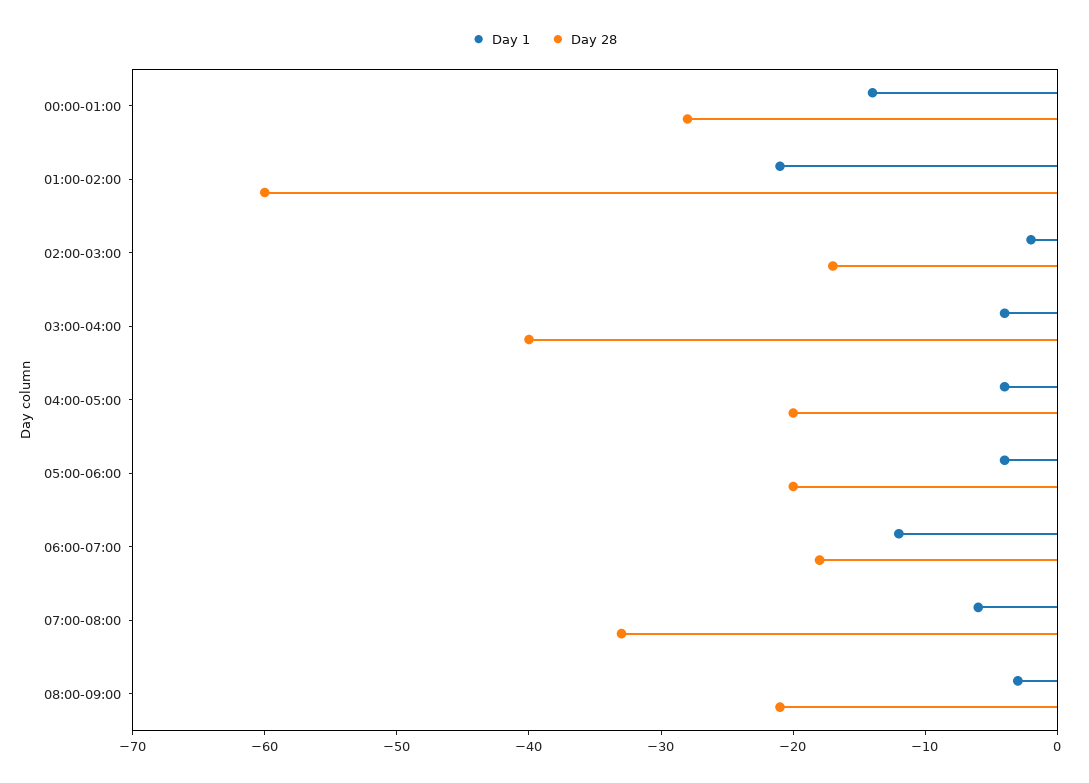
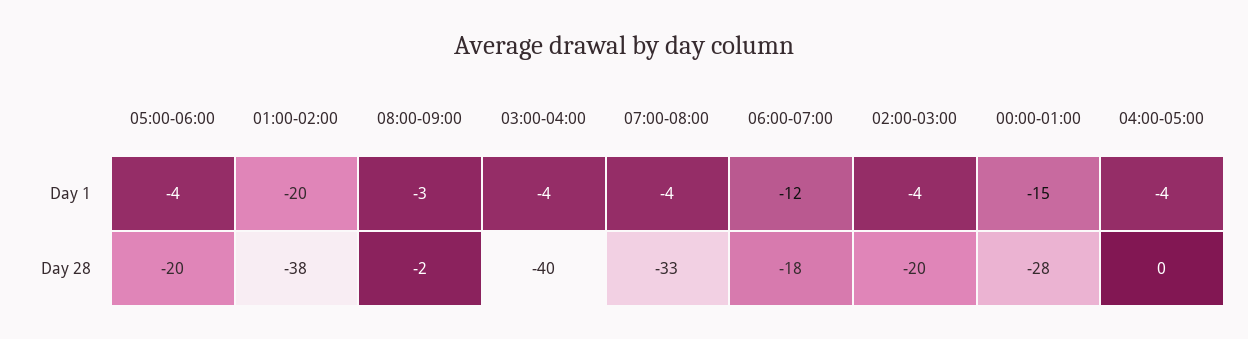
Day 1, 00:00-01:00: -14 -> -15
Day 1, 01:00-02:00: -21 -> -20
Day 28, 01:00-02:00: -60 -> -38
Day 1, 02:00-03:00: -2 -> -4
Day 28, 02:00-03:00: -17 -> -20
Day 28, 04:00-05:00: -20 -> 0
Day 1, 07:00-08:00: -6 -> -4
Day 28, 08:00-09:00: -21 -> -2

